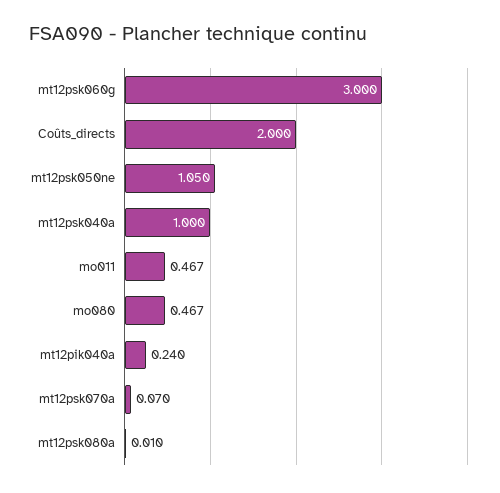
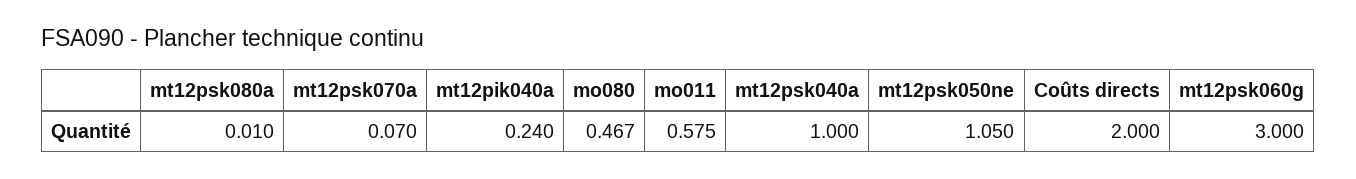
mo011: 0.467 -> 0.575

